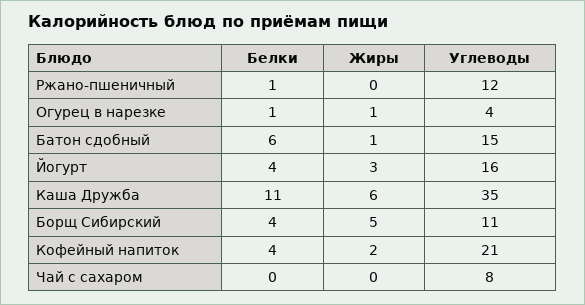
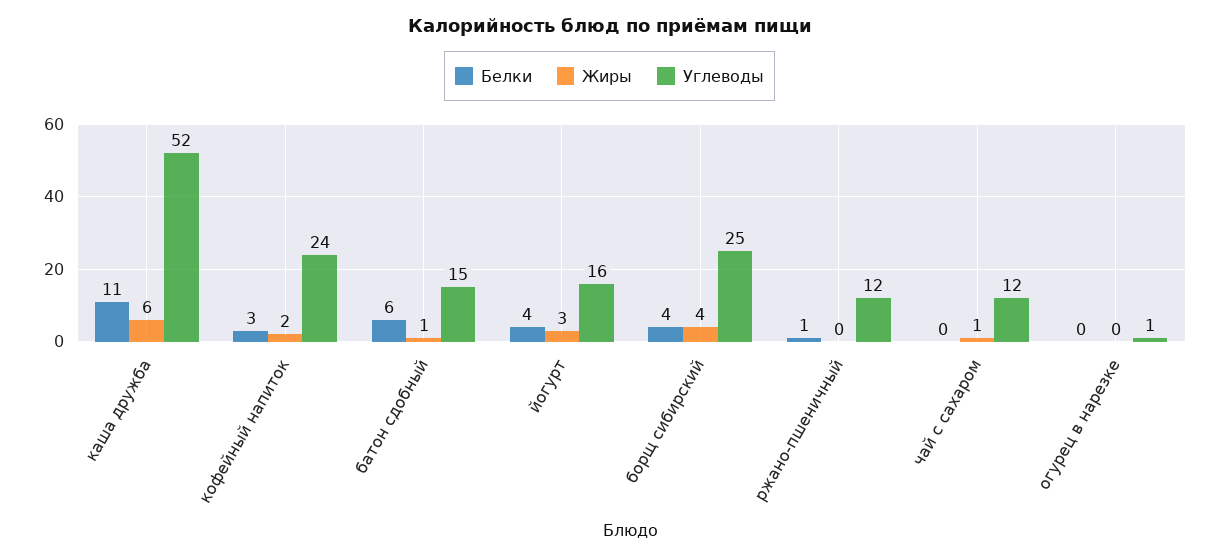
Белки, Огурец в нарезке: 1 -> 0
Жиры, Огурец в нарезке: 1 -> 0
Углеводы, Огурец в нарезке: 4 -> 1
Углеводы, Каша Дружба: 35 -> 52
Жиры, Борщ Сибирский: 5 -> 4
Углеводы, Борщ Сибирский: 11 -> 25
Белки, Кофейный напиток: 4 -> 3
Углеводы, Кофейный напиток: 21 -> 24
Жиры, Чай с сахаром: 0 -> 1
Углеводы, Чай с сахаром: 8 -> 12

